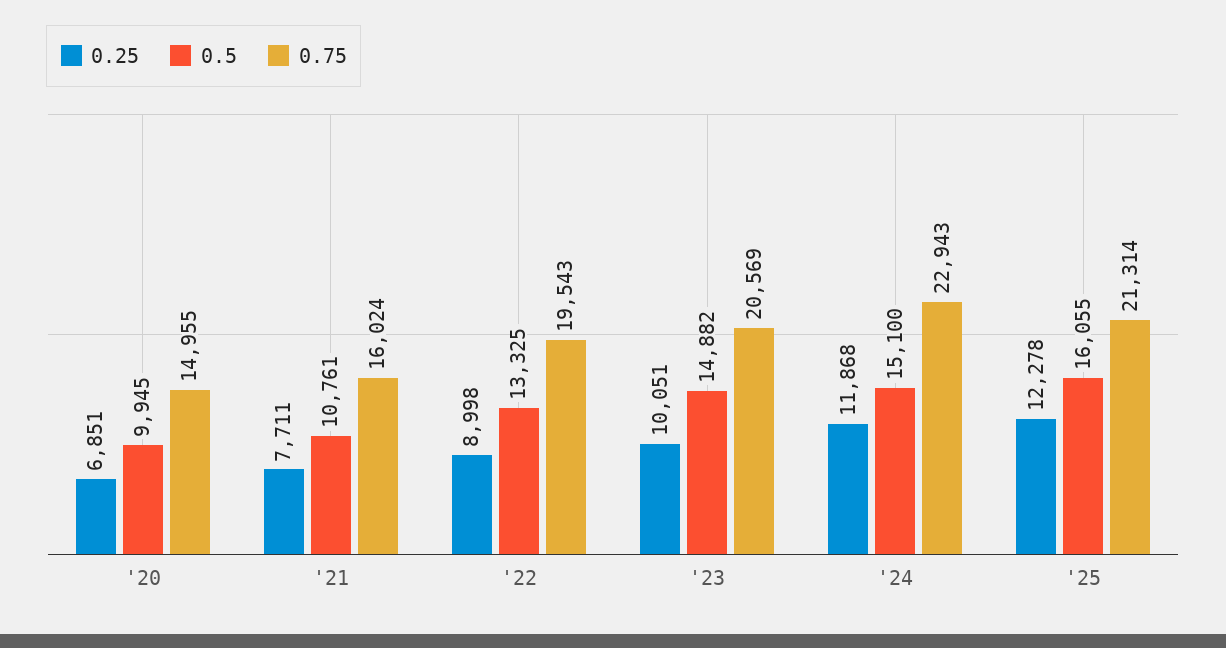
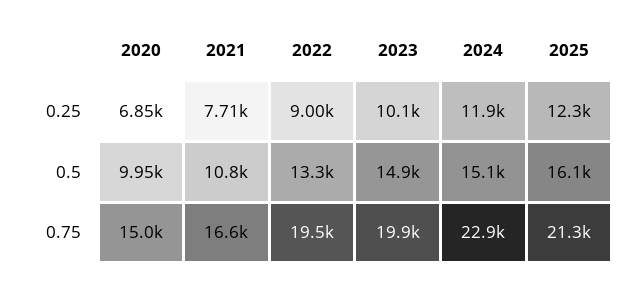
0.75, '21: 16024 -> 16600
0.75, '23: 20569 -> 19900

